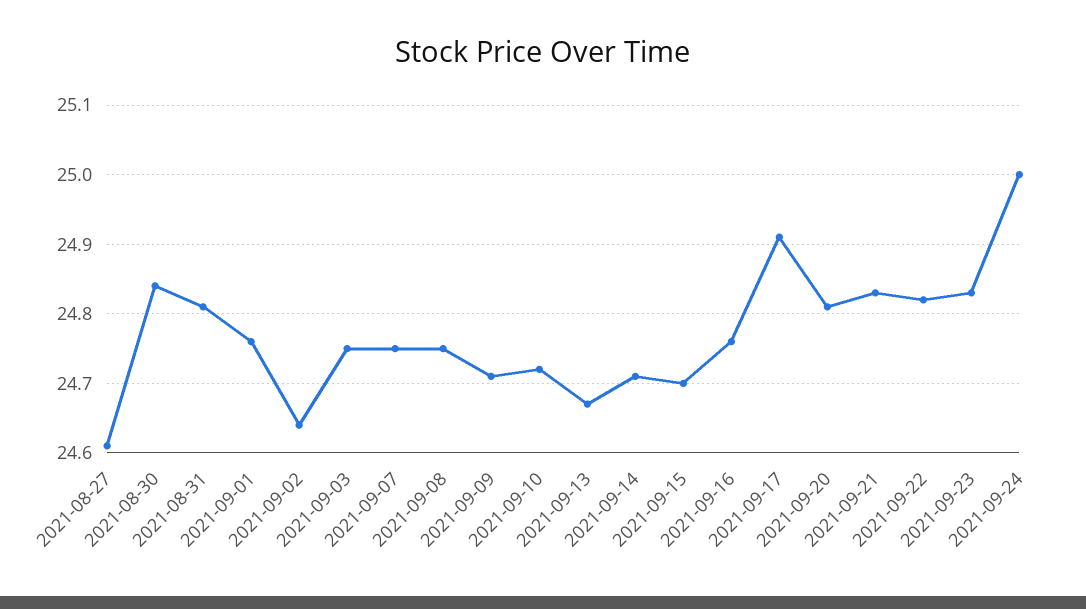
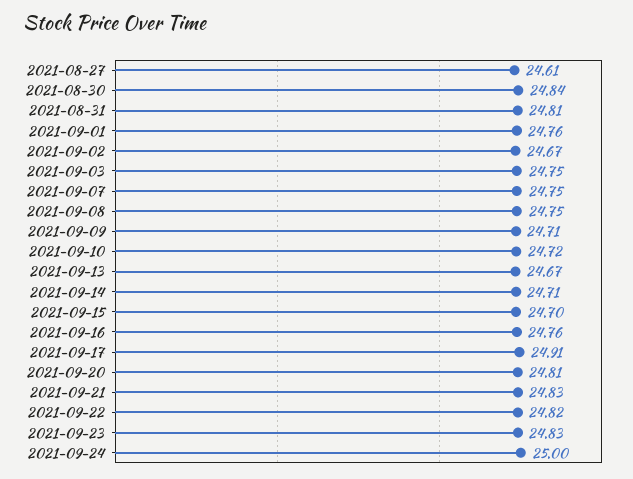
2021-09-02: 24.64 -> 24.67

